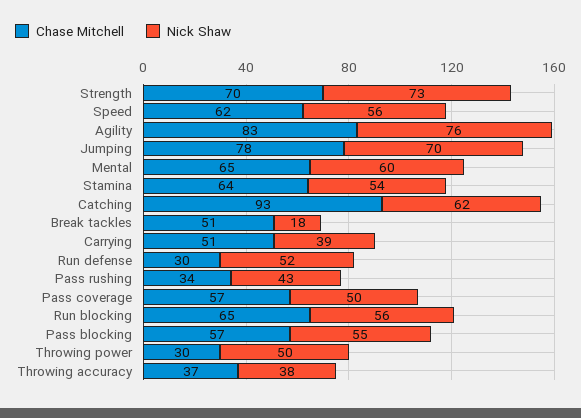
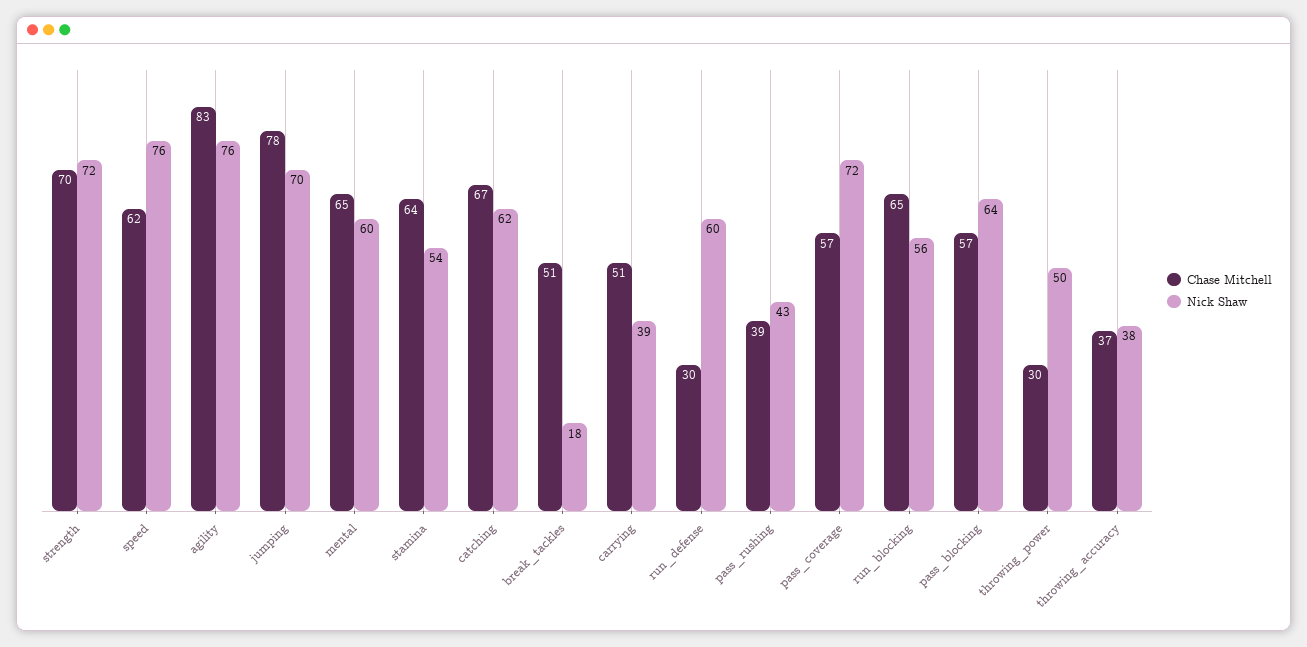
Nick Shaw, Strength: 73 -> 72
Nick Shaw, Speed: 56 -> 76
Chase Mitchell, Catching: 93 -> 67
Nick Shaw, Run defense: 52 -> 60
Chase Mitchell, Pass rushing: 34 -> 39
Nick Shaw, Pass coverage: 50 -> 72
Nick Shaw, Pass blocking: 55 -> 64

